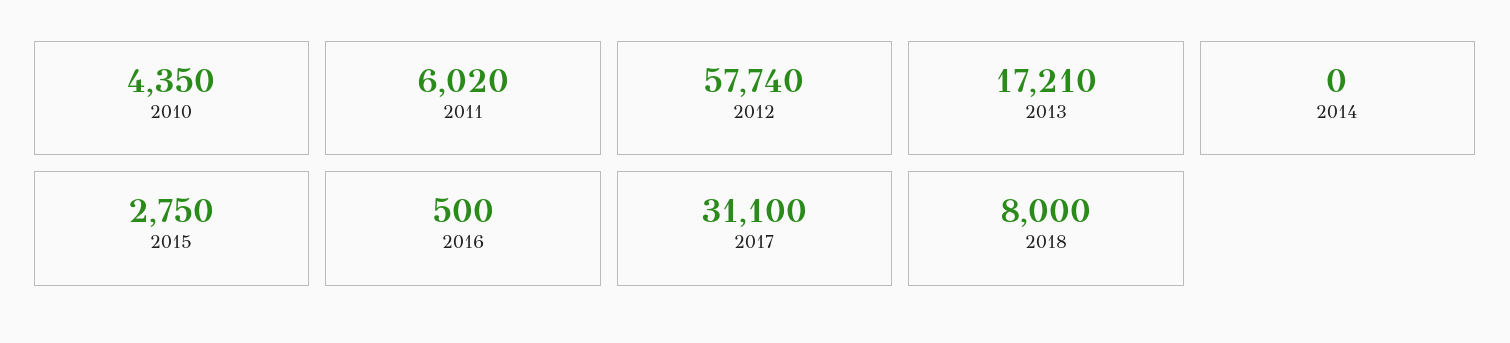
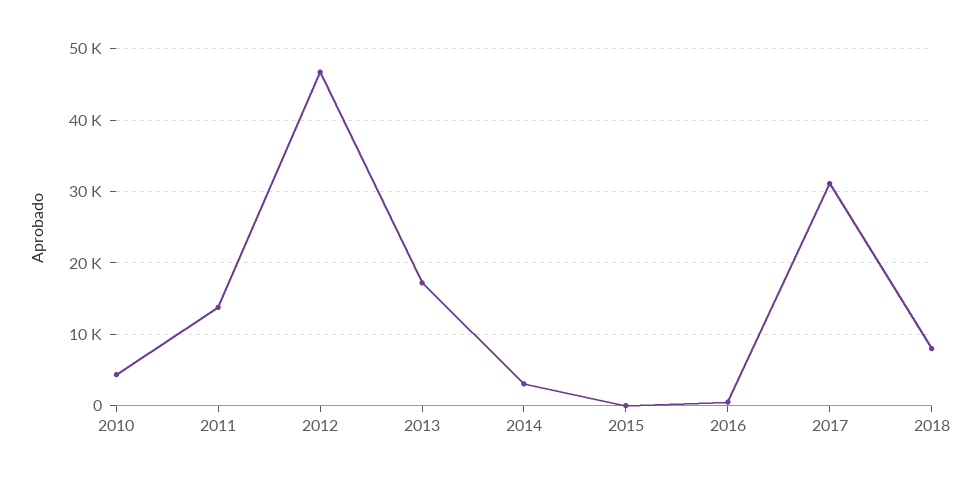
2011: 6020 -> 14000
2012: 57740 -> 47000
2014: 0 -> 3000
2015: 2750 -> 0

